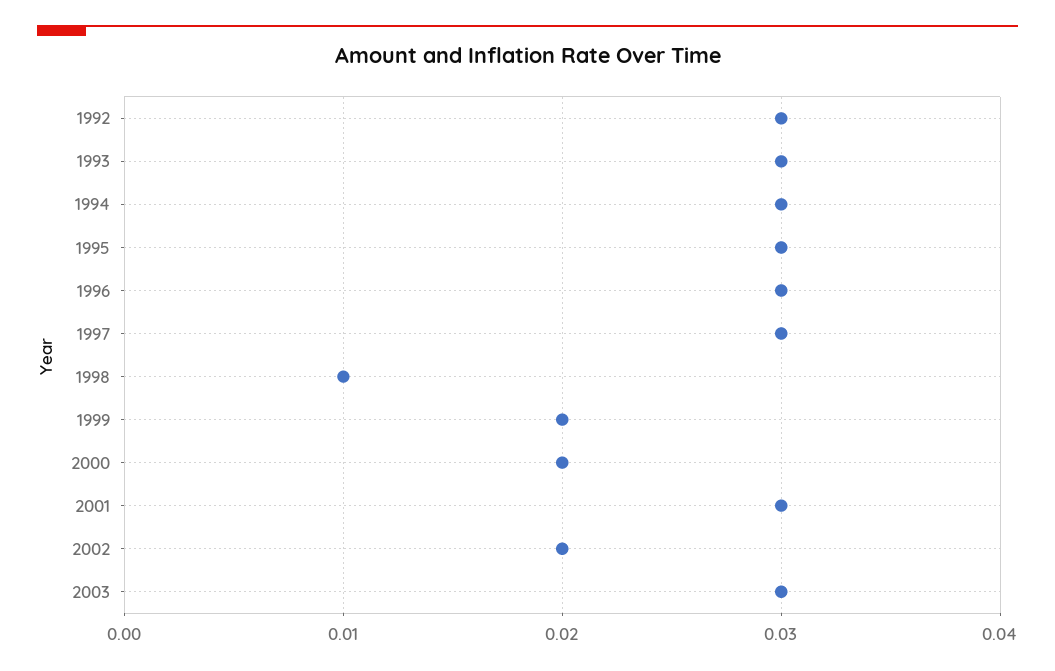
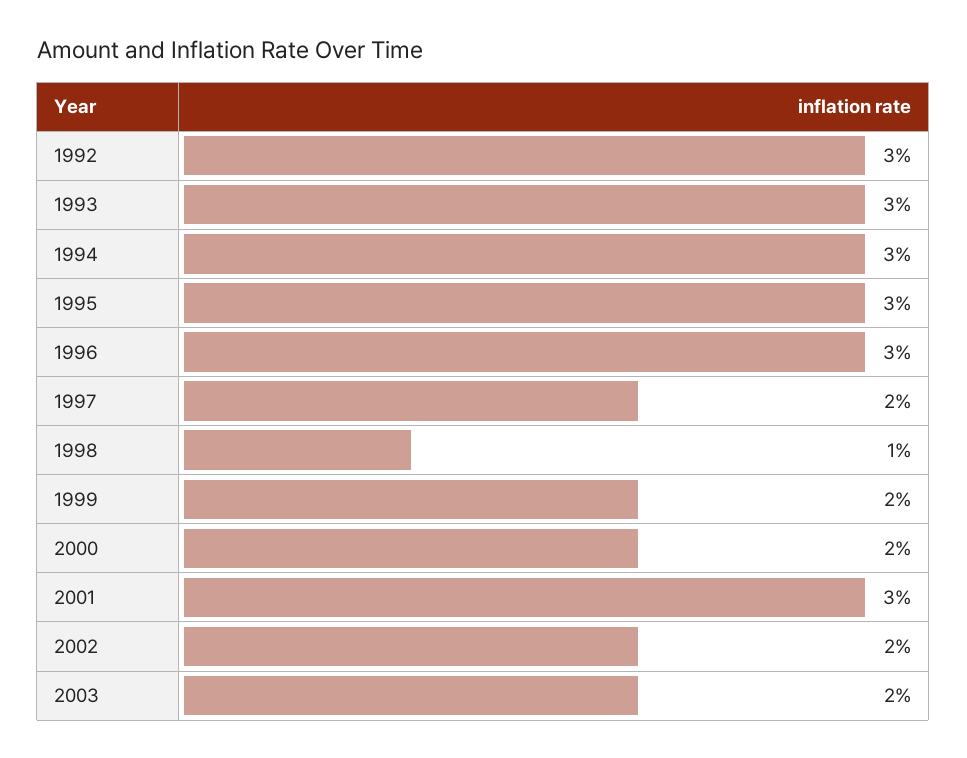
1997: 0.03 -> 0.02
2003: 0.03 -> 0.02

